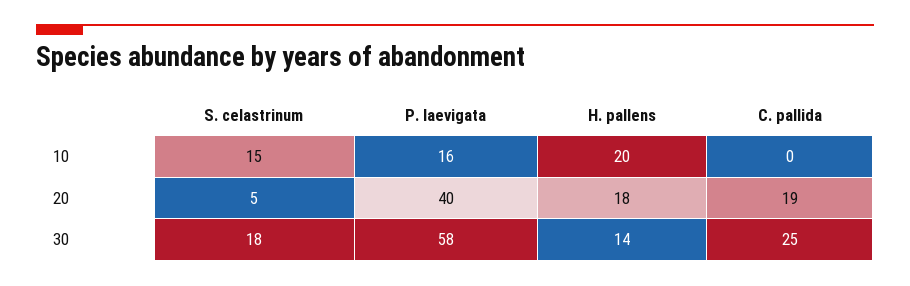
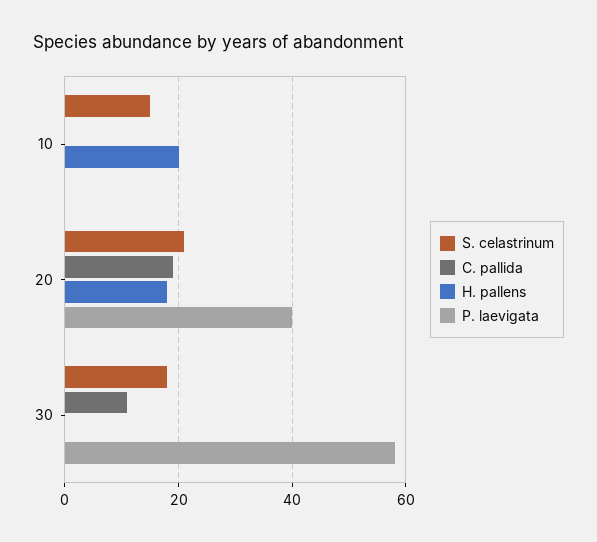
P. laevigata, 10: 16 -> 0
S. celastrinum, 20: 5 -> 20
H. pallens, 30: 14 -> 0
C. pallida, 30: 25 -> 10

